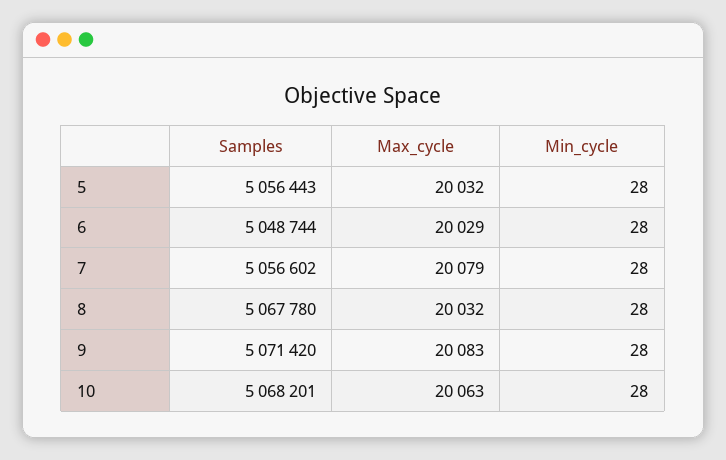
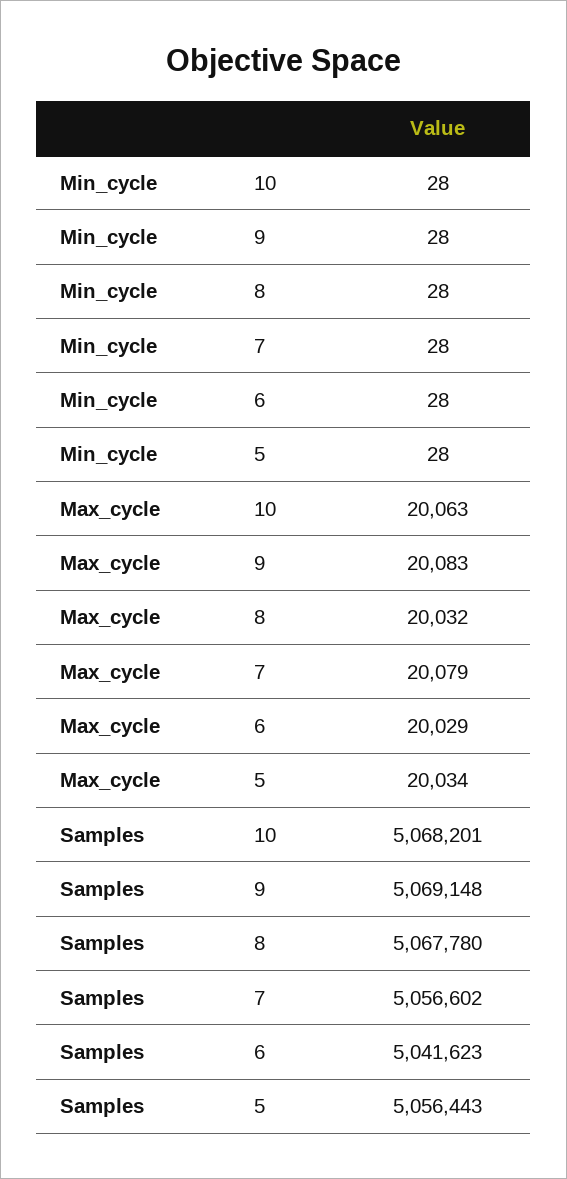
Max_cycle, 5: 20032 -> 20034
Samples, 6: 5048744 -> 5041623
Samples, 9: 5071420 -> 5069148

